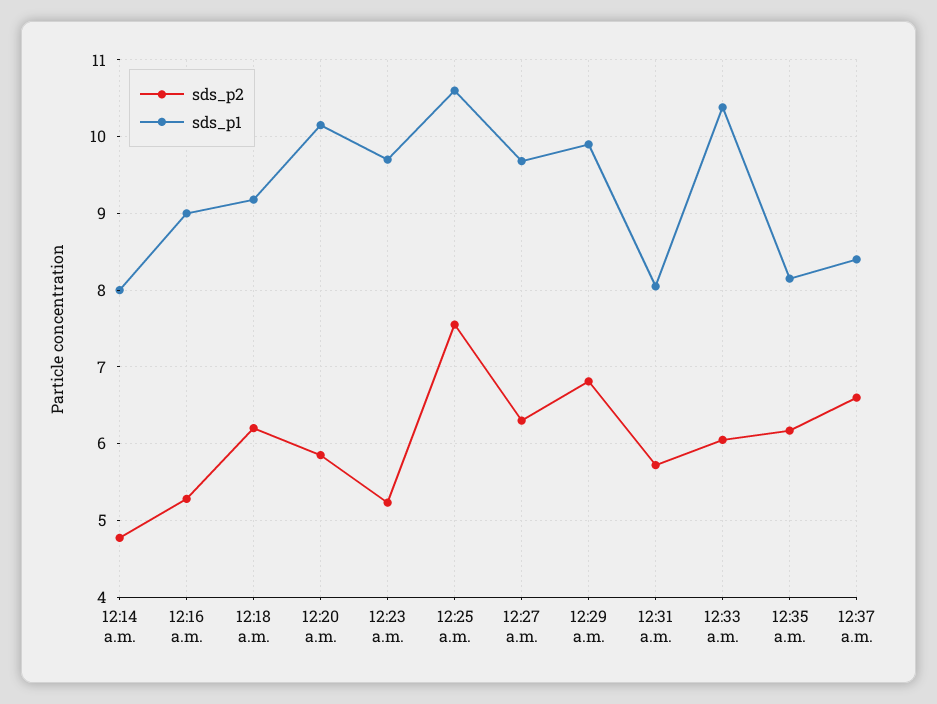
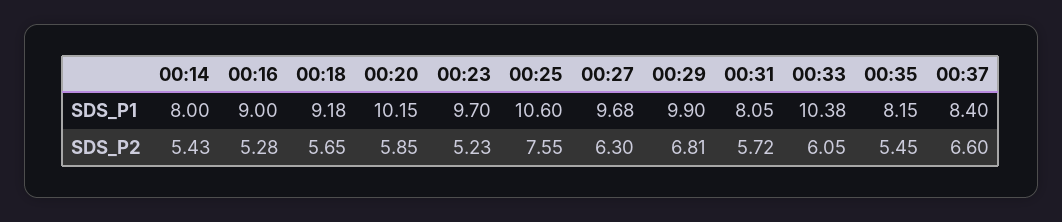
sds_p2, 12:14 a.m.: 4.8 -> 5.43
sds_p2, 12:18 a.m.: 6.2 -> 5.65
sds_p2, 12:35 a.m.: 6.2 -> 5.45

